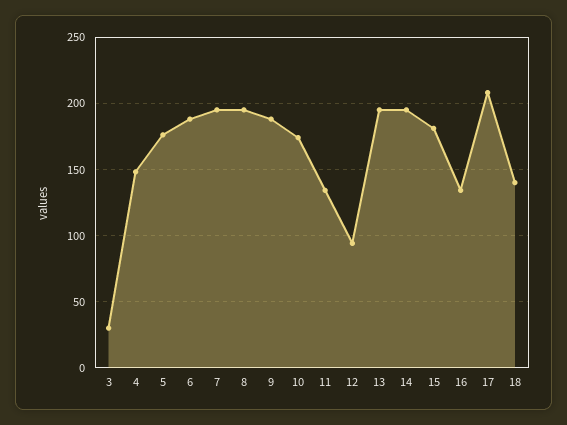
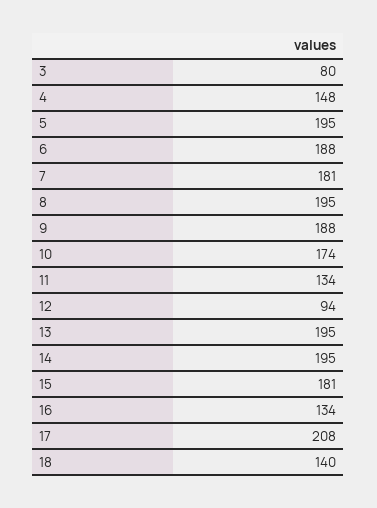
3: 30 -> 80
5: 175 -> 195
7: 195 -> 181

